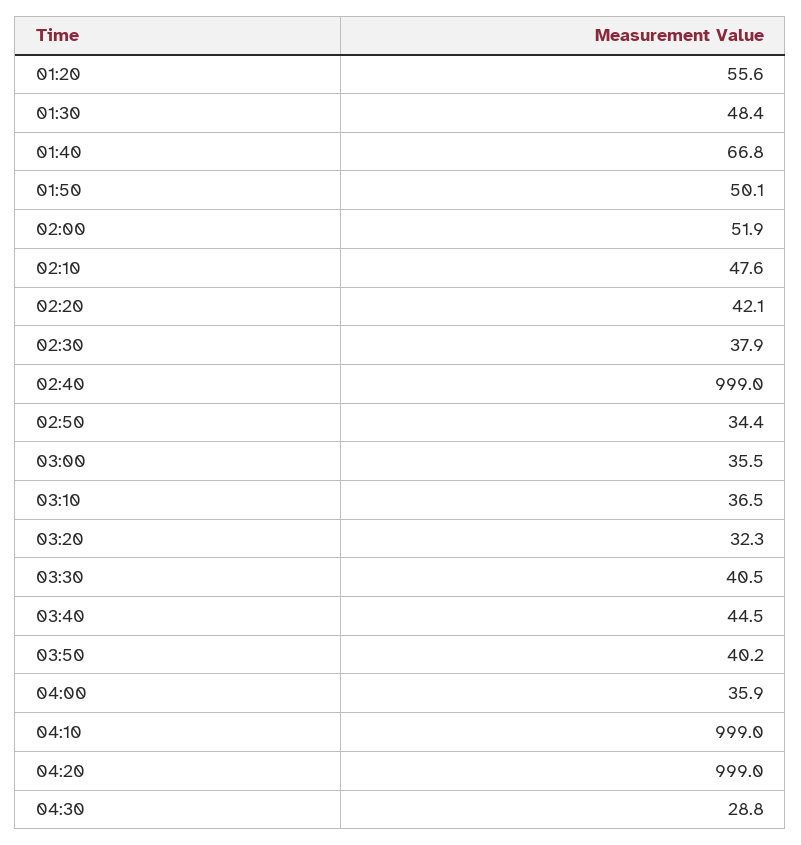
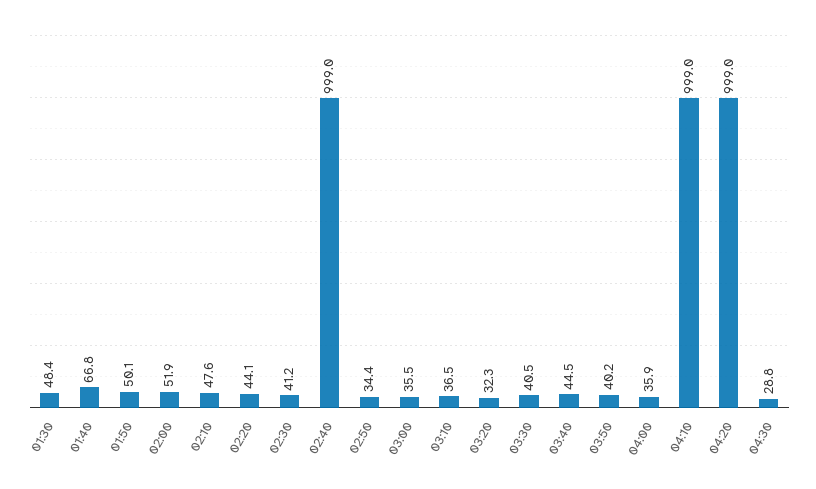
01:20: 55.6 -> none
02:20: 42.1 -> 44.1
02:30: 37.9 -> 41.2

